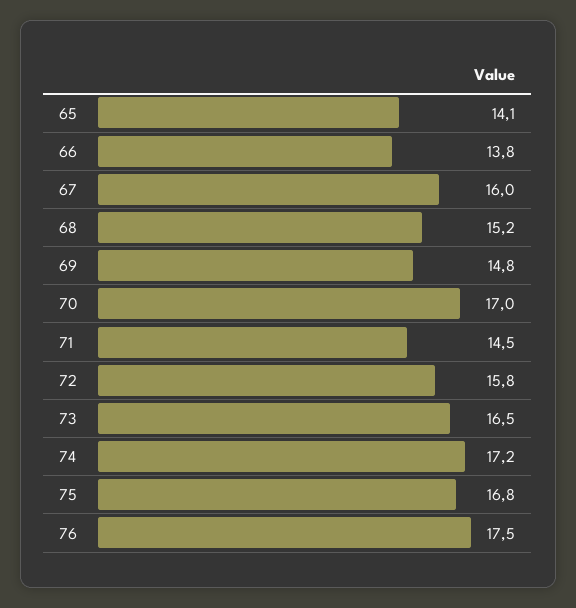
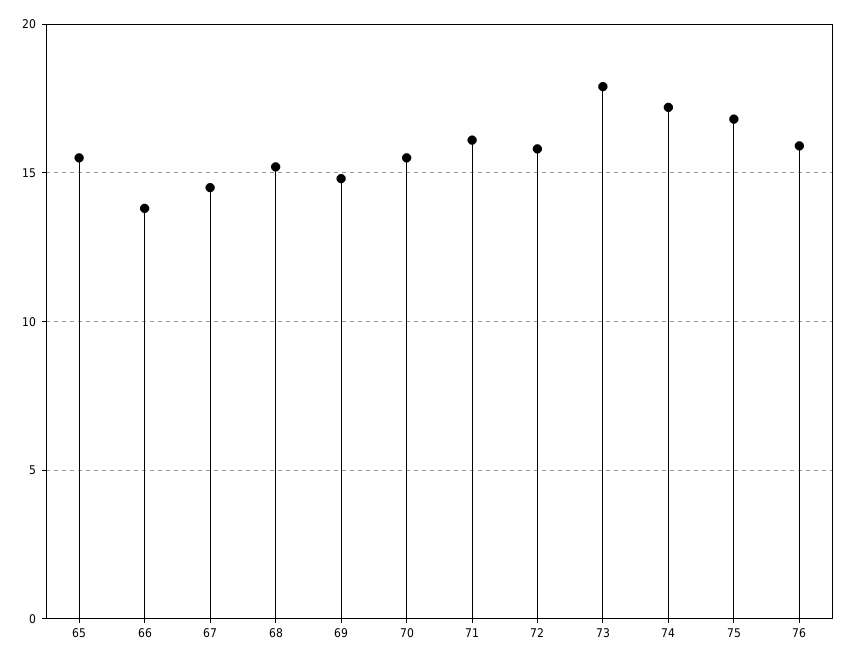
65: 14.1 -> 15.5
67: 16 -> 14.5
70: 17 -> 15.5
71: 14.5 -> 16
73: 16.5 -> 18
76: 17.5 -> 16

